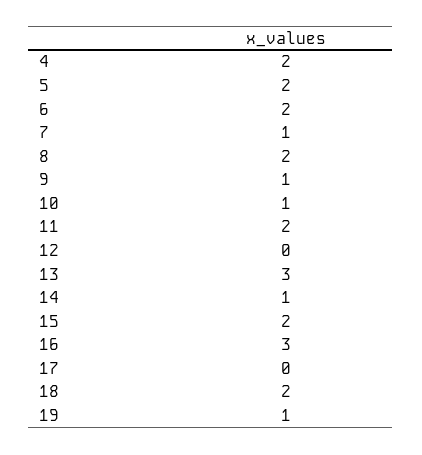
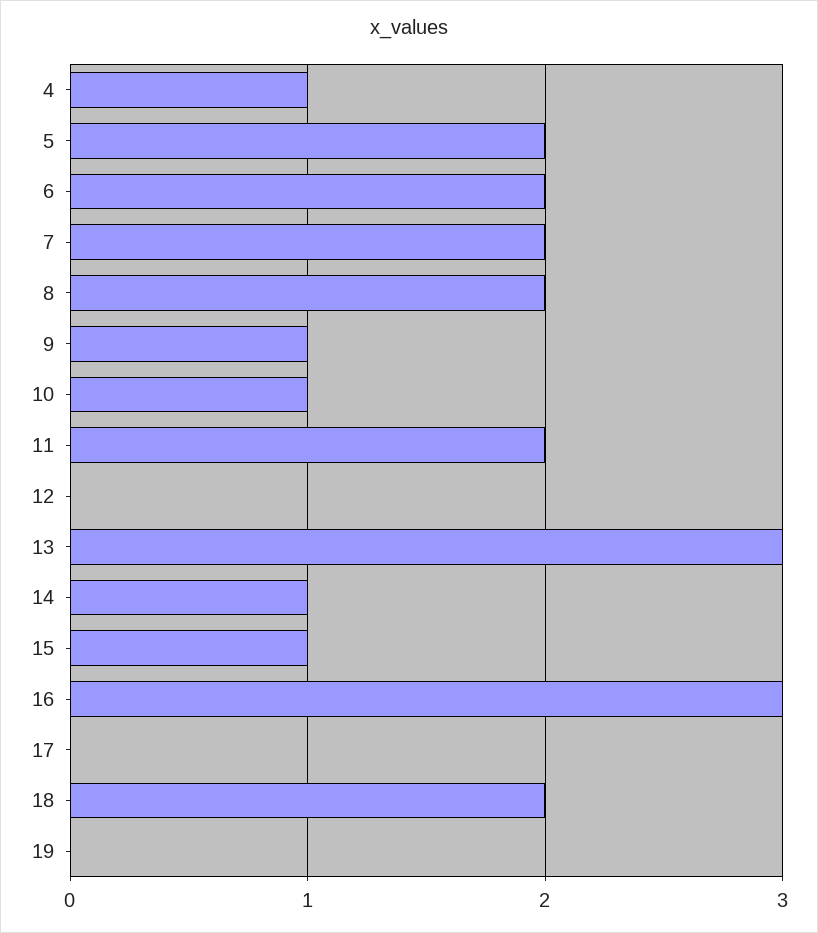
4: 2 -> 1
7: 1 -> 2
15: 2 -> 1
19: 1 -> 0

